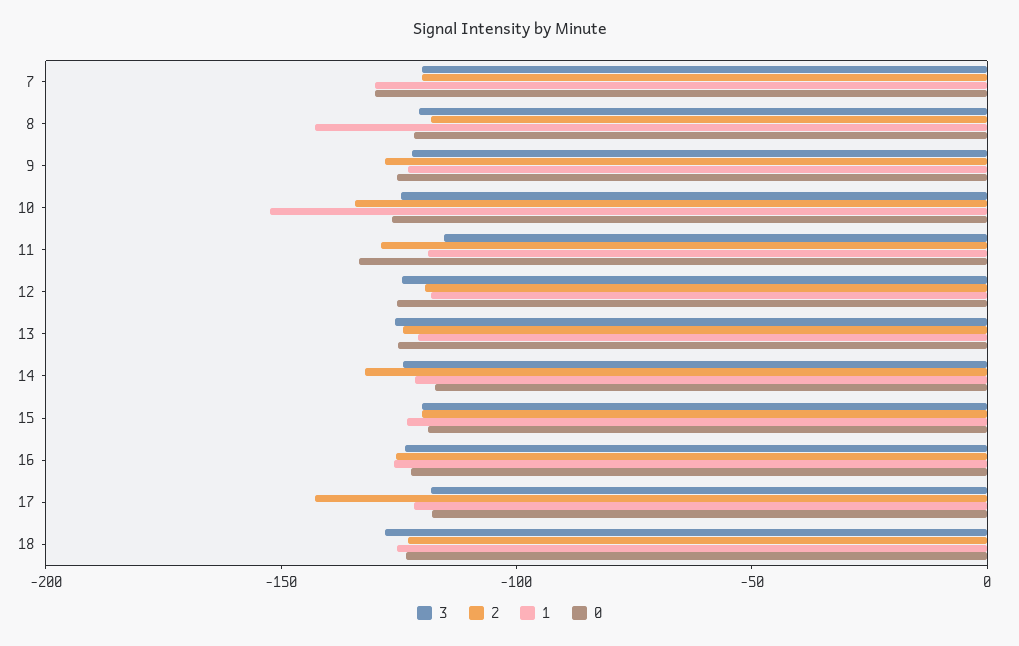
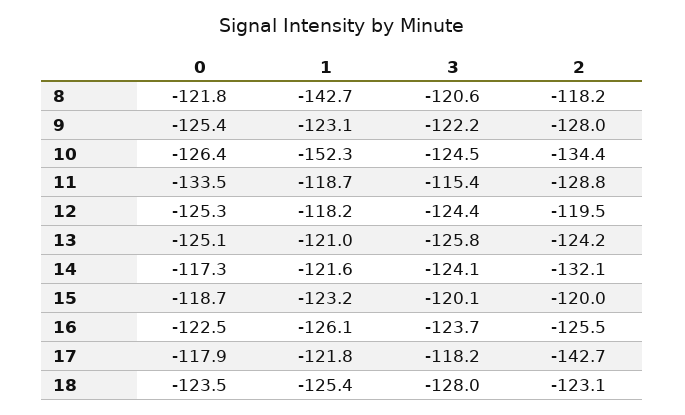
3, 7: -120 -> none
2, 7: -120 -> none
1, 7: -130 -> none
0, 7: -130 -> none

